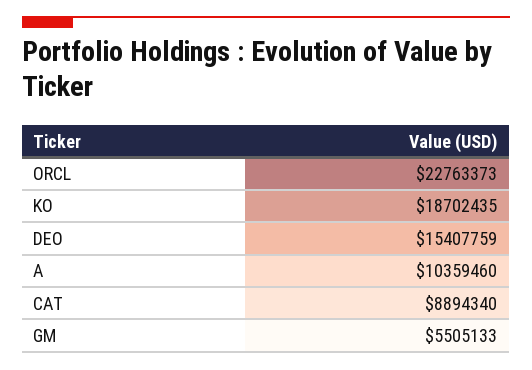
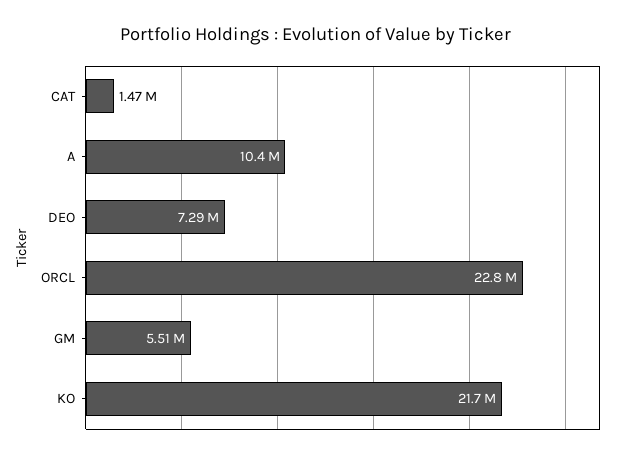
KO: 18702435 -> 21700000
DEO: 15407759 -> 7290000
CAT: 8894340 -> 1470000

